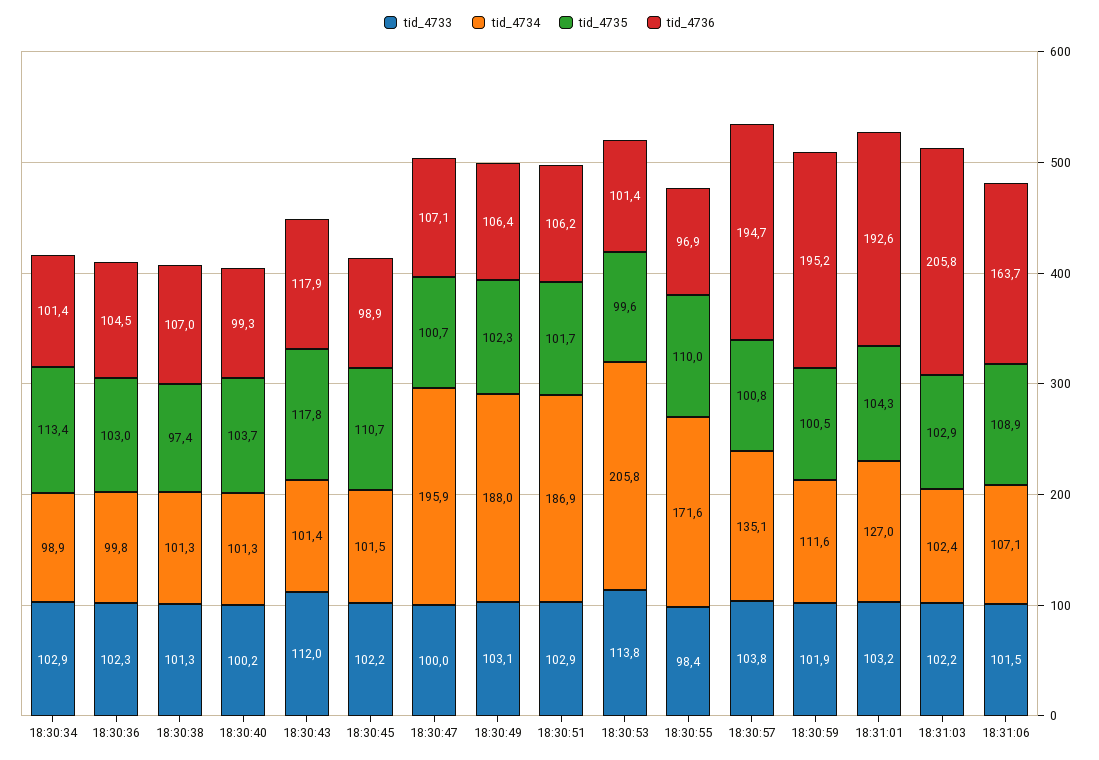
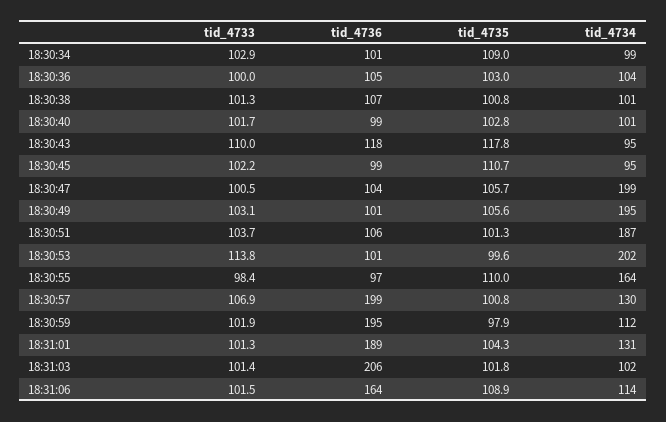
tid_4735, 18:30:34: 113.4 -> 109
tid_4733, 18:30:36: 102.3 -> 100
tid_4734, 18:30:36: 99.8 -> 104
tid_4735, 18:30:38: 97.4 -> 100.8
tid_4733, 18:30:40: 100.2 -> 101.7
tid_4735, 18:30:40: 103.7 -> 102.8
tid_4733, 18:30:43: 112 -> 110
tid_4734, 18:30:43: 101.4 -> 95
tid_4734, 18:30:45: 101.5 -> 95
tid_4733, 18:30:47: 100 -> 100.5
tid_4734, 18:30:47: 195.9 -> 199
tid_4735, 18:30:47: 100.7 -> 105.7
tid_4736, 18:30:47: 107.1 -> 104
tid_4734, 18:30:49: 188 -> 195
tid_4735, 18:30:49: 102.3 -> 105.6
tid_4736, 18:30:49: 106.4 -> 101
tid_4733, 18:30:51: 102.9 -> 103.7
tid_4735, 18:30:51: 101.7 -> 101.3
tid_4734, 18:30:53: 205.8 -> 202
tid_4734, 18:30:55: 171.6 -> 164
tid_4733, 18:30:57: 103.8 -> 106.9
tid_4734, 18:30:57: 135.1 -> 130
tid_4736, 18:30:57: 194.7 -> 199
tid_4735, 18:30:59: 100.5 -> 97.9
tid_4733, 18:31:01: 103.2 -> 101.3
tid_4734, 18:31:01: 127 -> 131
tid_4736, 18:31:01: 192.6 -> 189
tid_4733, 18:31:03: 102.2 -> 101.4
tid_4735, 18:31:03: 102.9 -> 101.8
tid_4734, 18:31:06: 107.1 -> 114

